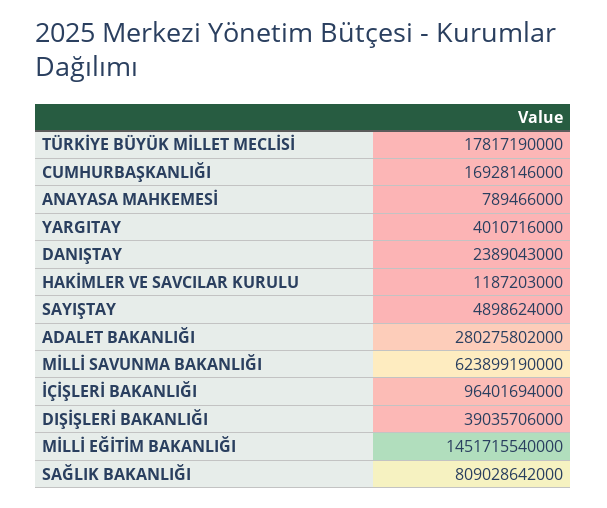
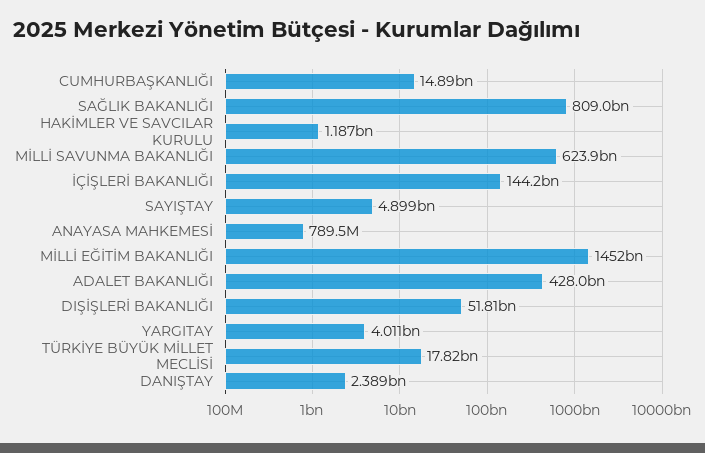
CUMHURBAŞKANLIĞI: 16928146000 -> 14890000000
ADALET BAKANLIĞI: 280275802000 -> 428000000000
İÇİŞLERİ BAKANLIĞI: 96401694000 -> 144200000000
DIŞİŞLERİ BAKANLIĞI: 39035706000 -> 51810000000

